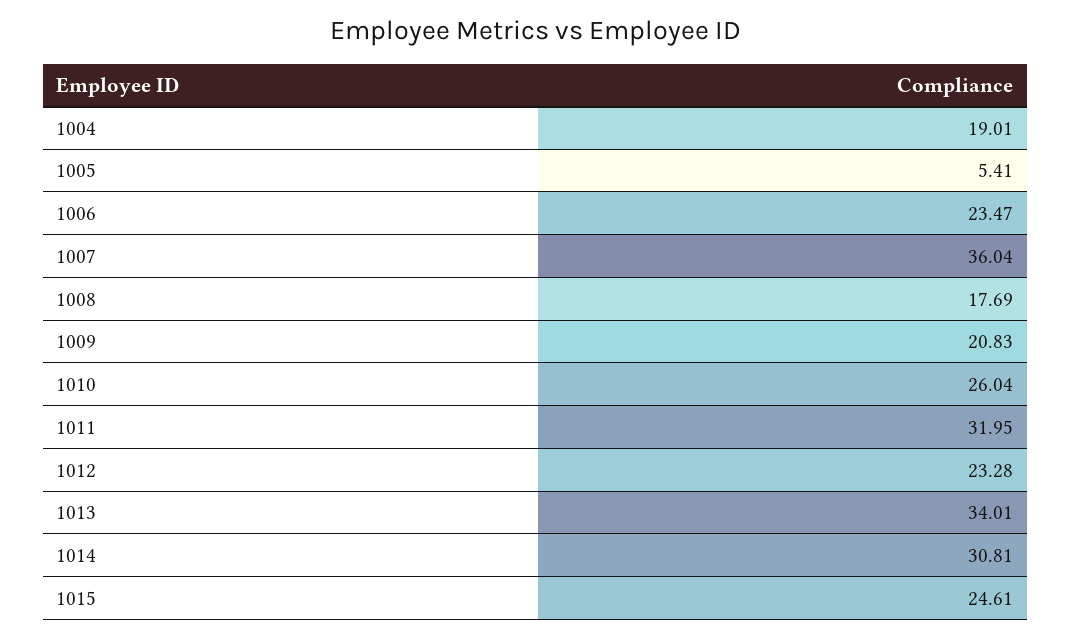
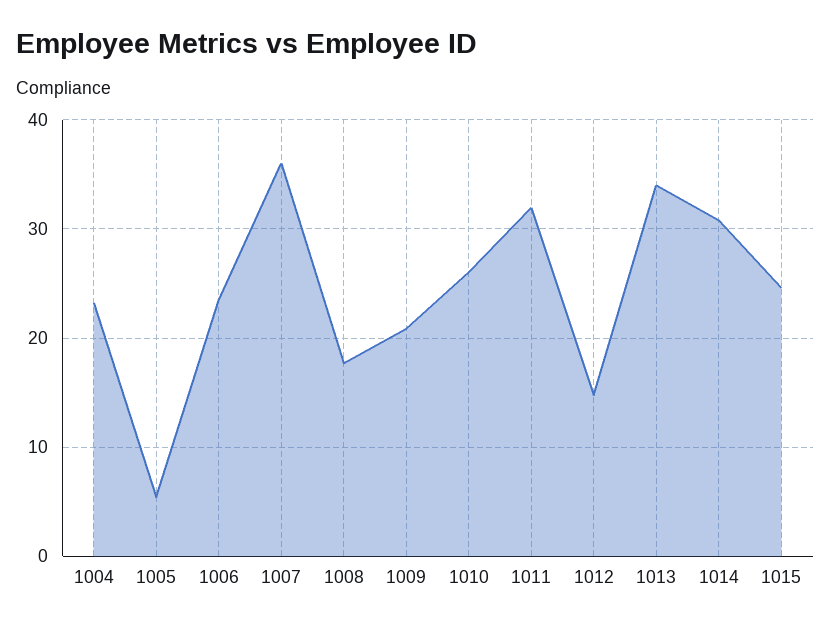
1004: 19.01 -> 23
1012: 23.28 -> 15

